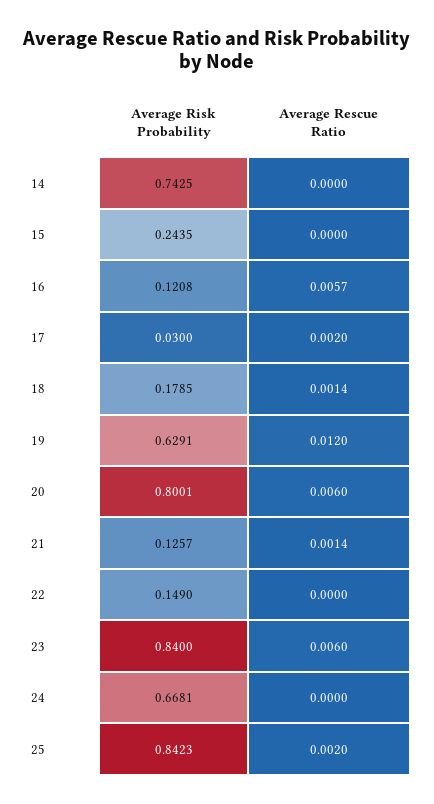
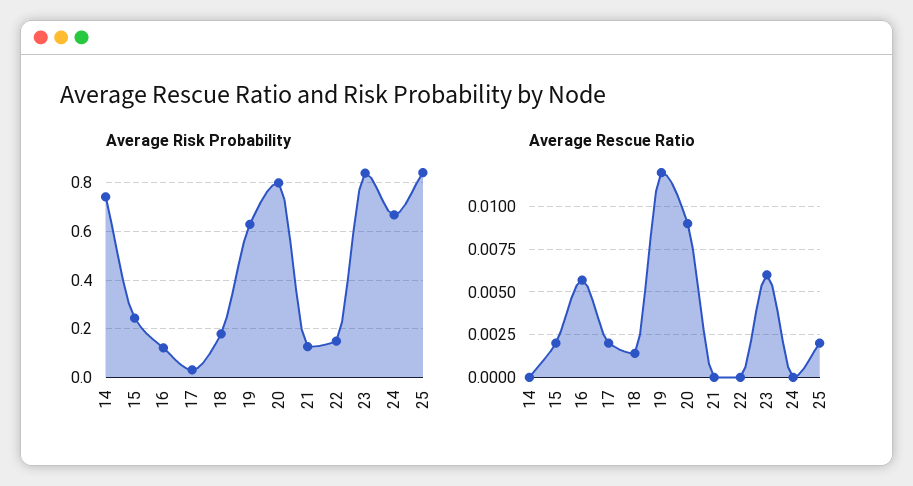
Average Rescue Ratio, 15: 0 -> 0.002
Average Rescue Ratio, 20: 0.006 -> 0.009
Average Rescue Ratio, 21: 0.0014 -> 0

